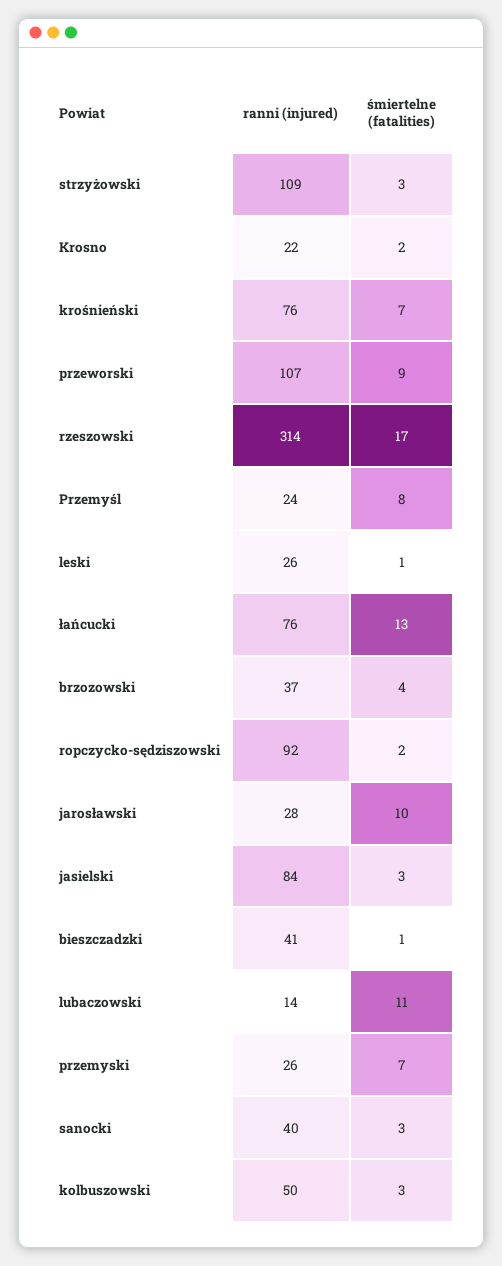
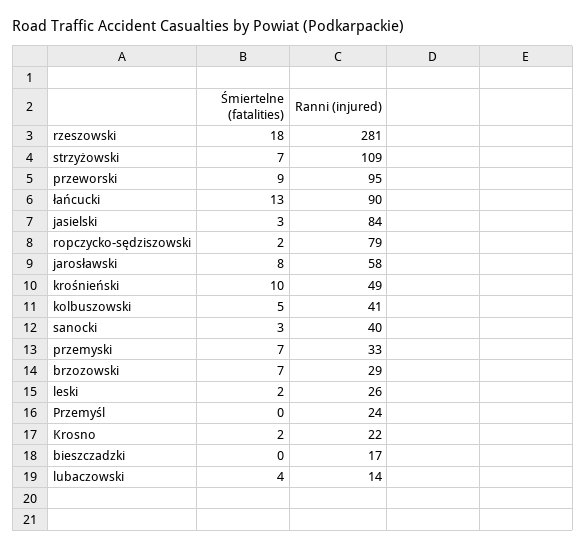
śmiertelne (fatalities), strzyżowski: 3 -> 7
ranni (injured), krośnieński: 76 -> 49
śmiertelne (fatalities), krośnieński: 7 -> 10
ranni (injured), przeworski: 107 -> 95
ranni (injured), rzeszowski: 314 -> 281
śmiertelne (fatalities), rzeszowski: 17 -> 18
śmiertelne (fatalities), Przemyśl: 8 -> 0
śmiertelne (fatalities), leski: 1 -> 2
ranni (injured), łańcucki: 76 -> 90
ranni (injured), brzozowski: 37 -> 29
śmiertelne (fatalities), brzozowski: 4 -> 7
ranni (injured), ropczycko-sędziszowski: 92 -> 79
ranni (injured), jarosławski: 28 -> 58
śmiertelne (fatalities), jarosławski: 10 -> 8
ranni (injured), bieszczadzki: 41 -> 17
śmiertelne (fatalities), bieszczadzki: 1 -> 0
śmiertelne (fatalities), lubaczowski: 11 -> 4
ranni (injured), przemyski: 26 -> 33
ranni (injured), kolbuszowski: 50 -> 41
śmiertelne (fatalities), kolbuszowski: 3 -> 5

